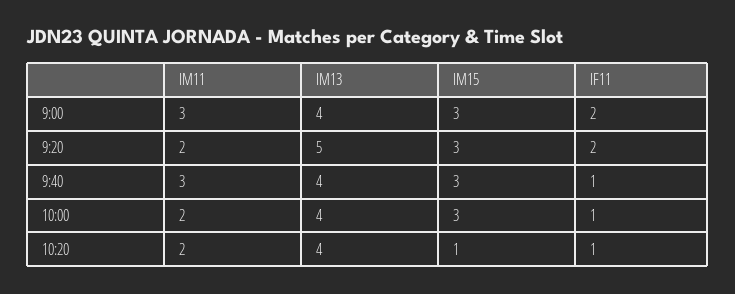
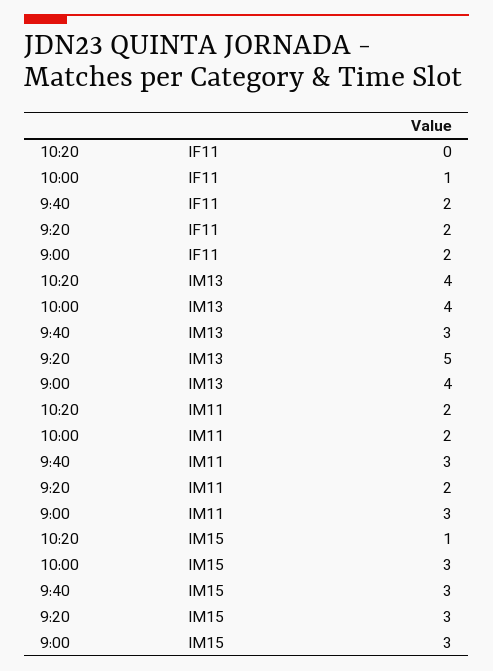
IM13, 9:40: 4 -> 3
IF11, 9:40: 1 -> 2
IF11, 10:20: 1 -> 0

